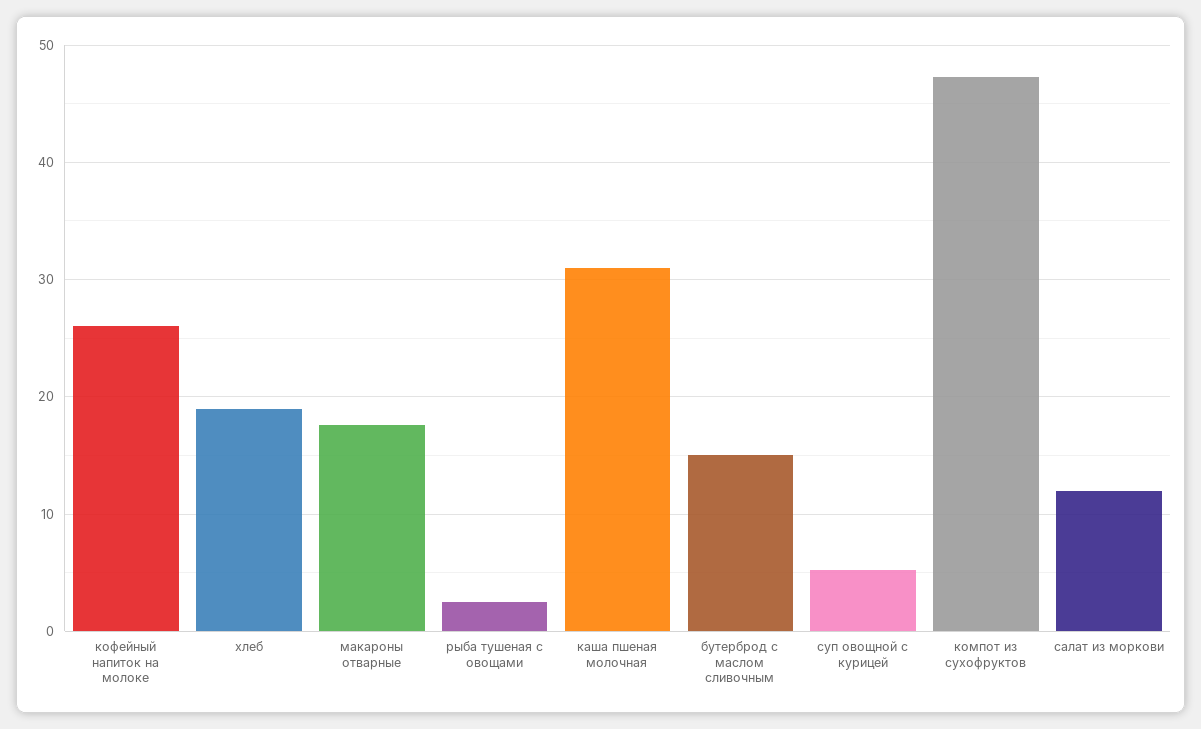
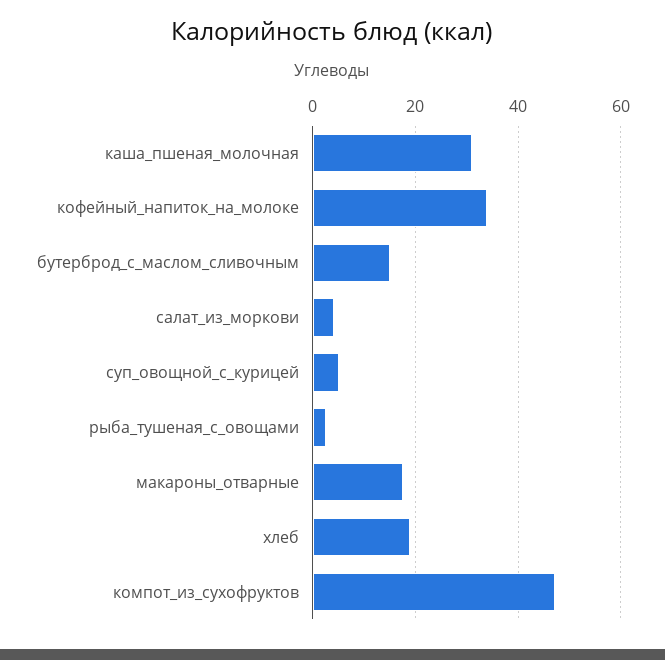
кофейный напиток на молоке: 26 -> 34
салат из моркови: 12 -> 4

